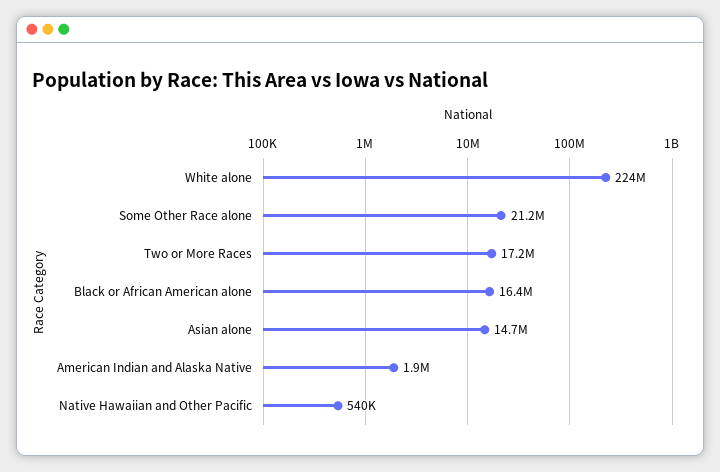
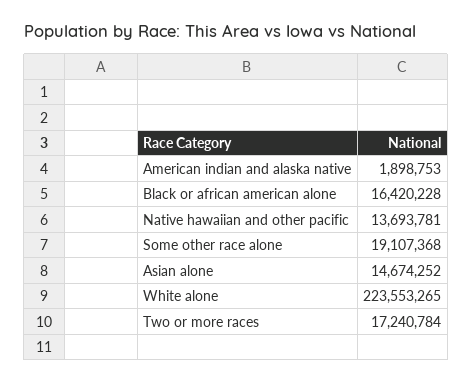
Some Other Race alone: 21200000 -> 19107368
Native Hawaiian and Other Pacific: 540000 -> 13693781

